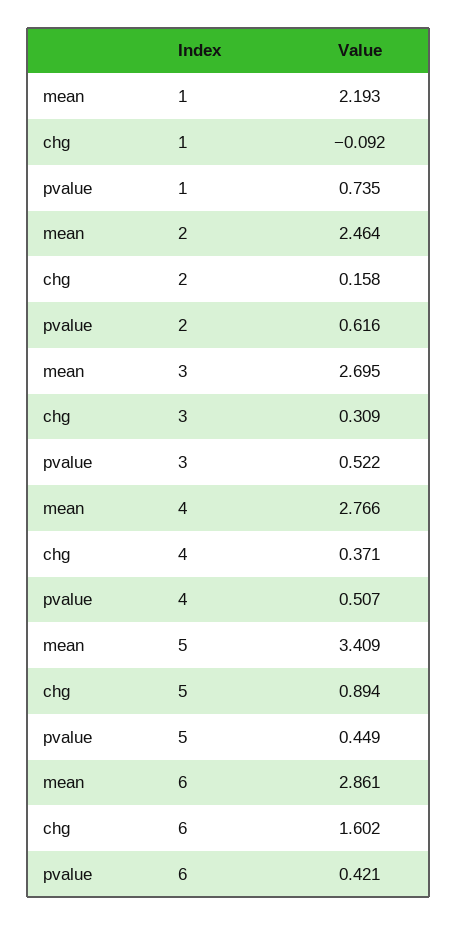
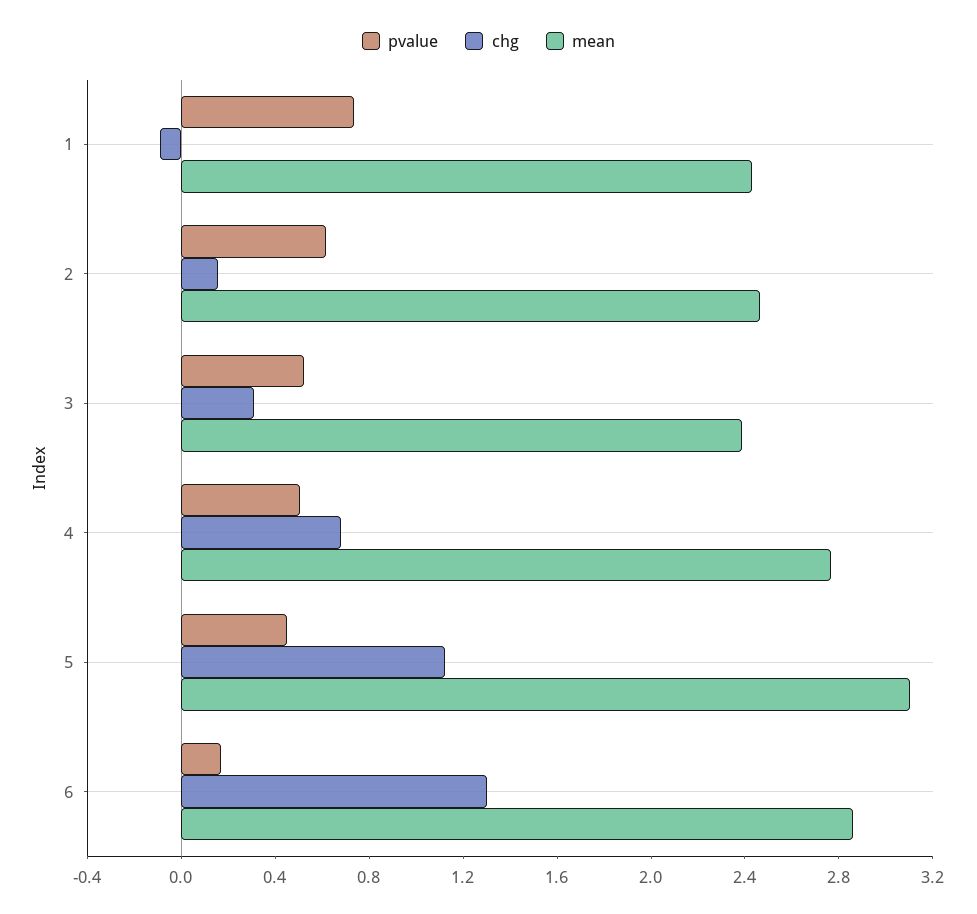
mean, 1: 2.193 -> 2.4
mean, 3: 2.695 -> 2.4
chg, 4: 0.371 -> 0.7
mean, 5: 3.409 -> 3.1
chg, 5: 0.894 -> 1.1
chg, 6: 1.602 -> 1.3
pvalue, 6: 0.421 -> 0.2

